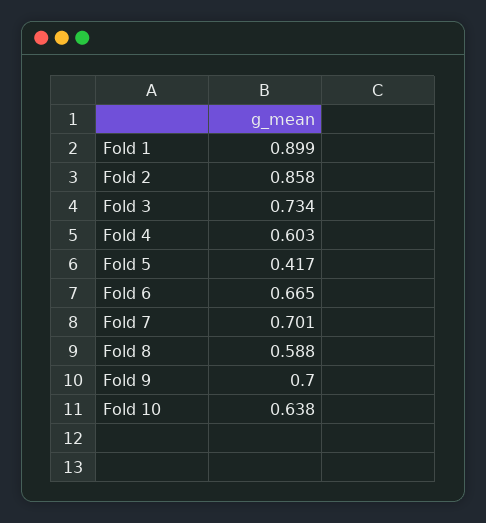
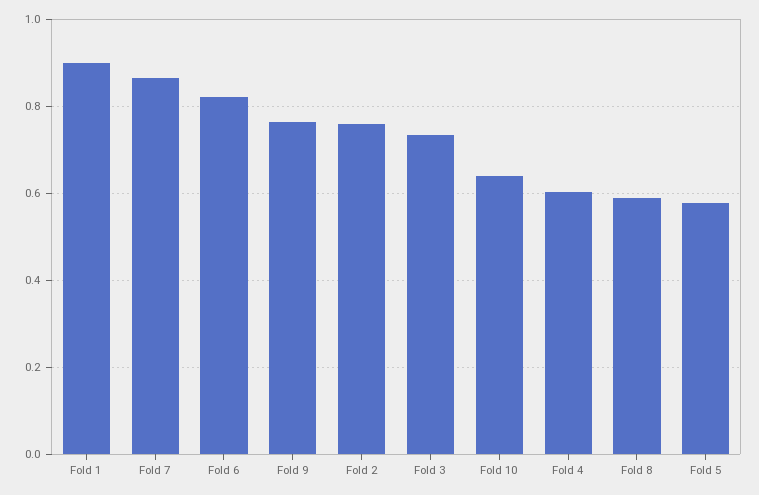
Fold 2: 0.858 -> 0.76
Fold 5: 0.417 -> 0.58
Fold 6: 0.665 -> 0.82
Fold 7: 0.701 -> 0.86
Fold 9: 0.7 -> 0.76

